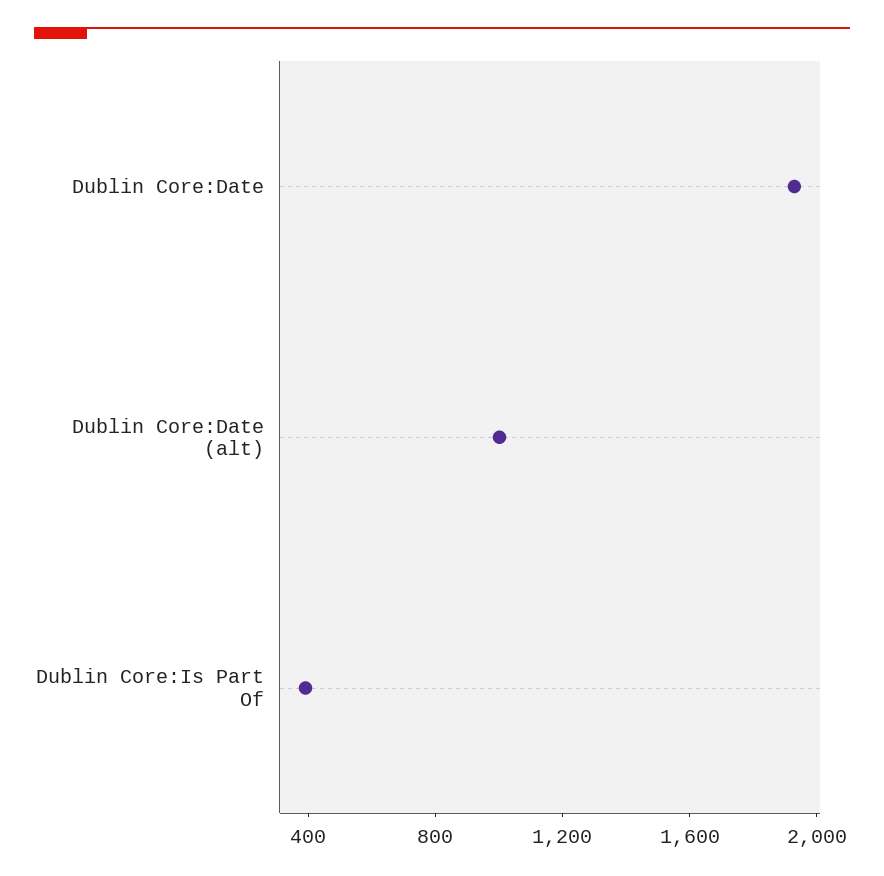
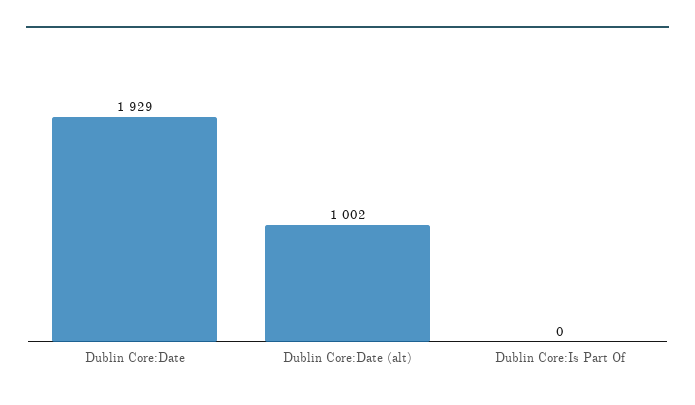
Dublin Core:Is Part Of: 400 -> 0

